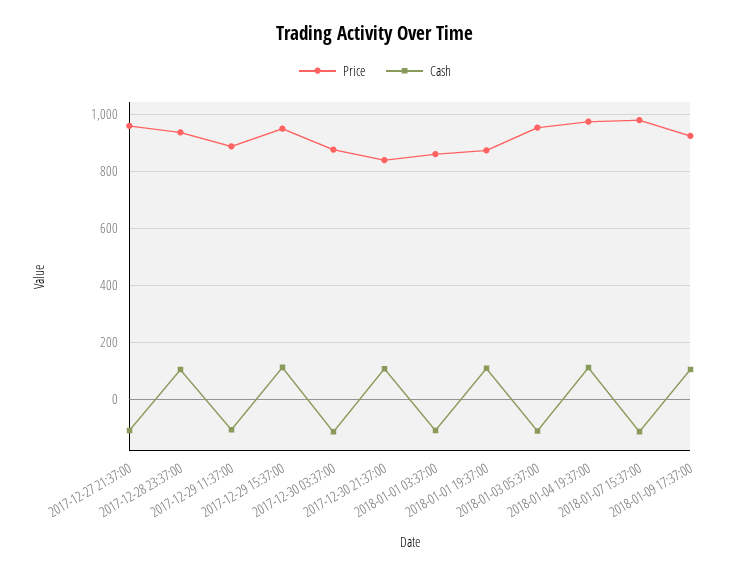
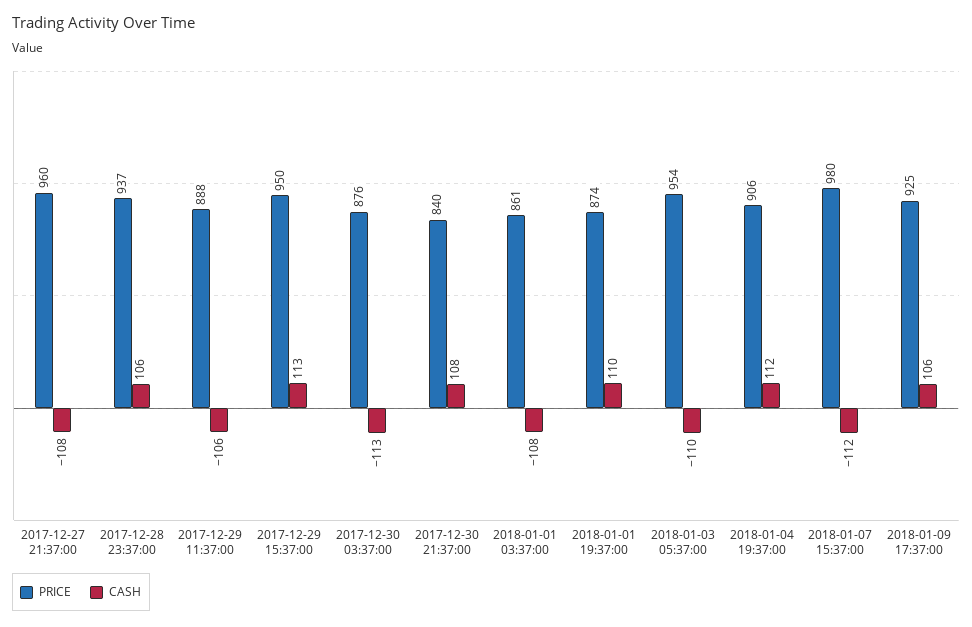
Price, 2018-01-04 19:37:00: 975 -> 906

